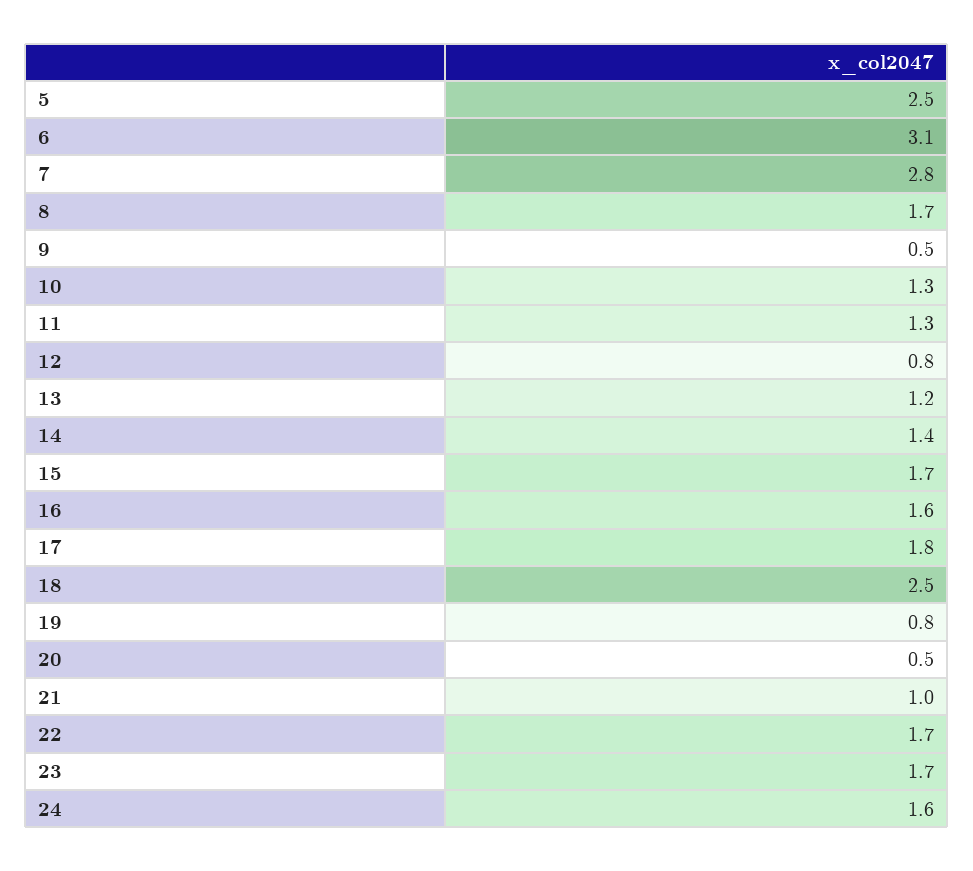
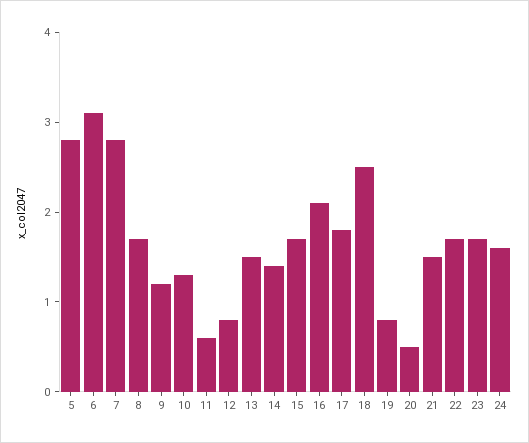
5: 2.5 -> 2.8
9: 0.5 -> 1.2
11: 1.3 -> 0.6
13: 1.2 -> 1.5
16: 1.6 -> 2.1
21: 1 -> 1.5

